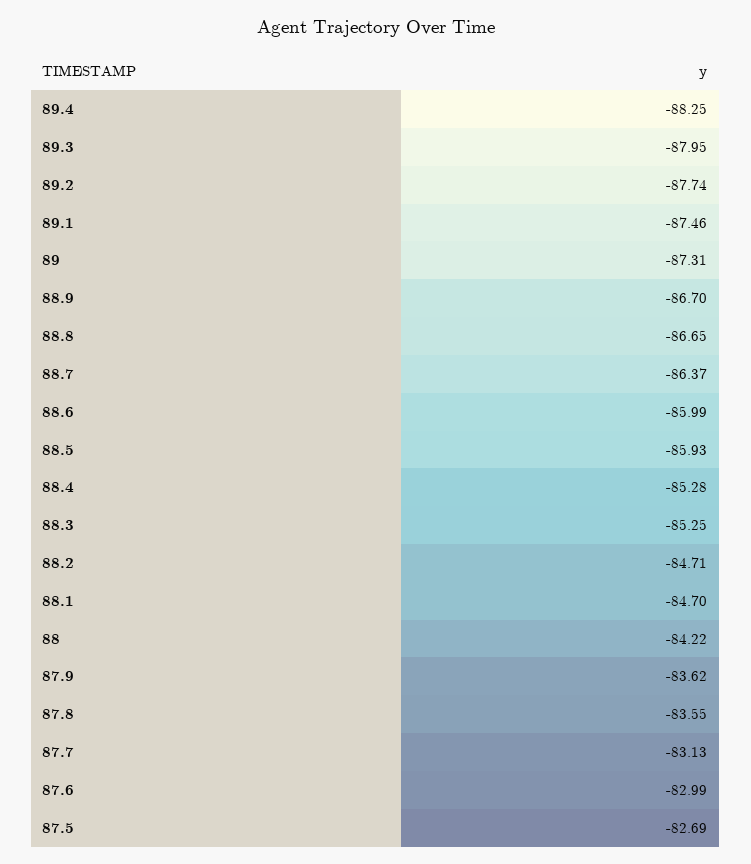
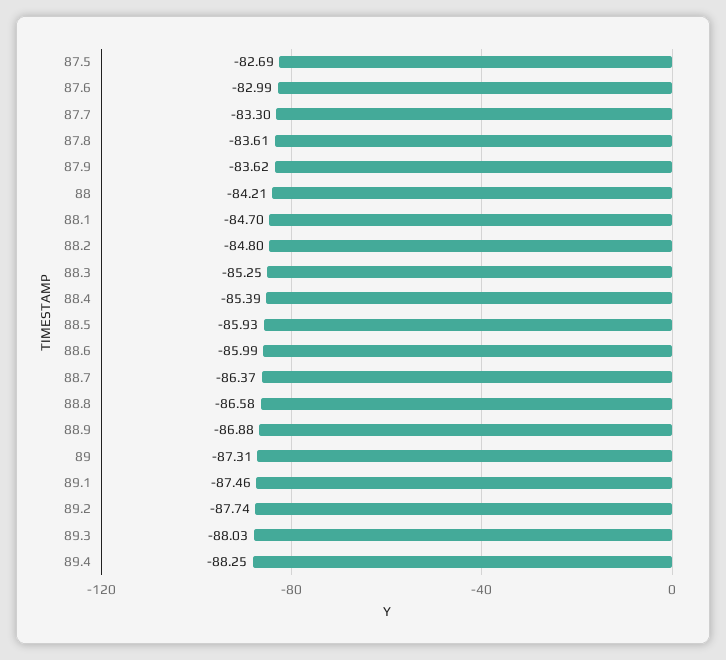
89.3: -87.95 -> -88.03
88.9: -86.7 -> -86.88
88.8: -86.65 -> -86.58
88.4: -85.28 -> -85.39
88.2: -84.71 -> -84.8
88: -84.22 -> -84.21
87.8: -83.55 -> -83.61
87.7: -83.13 -> -83.3

